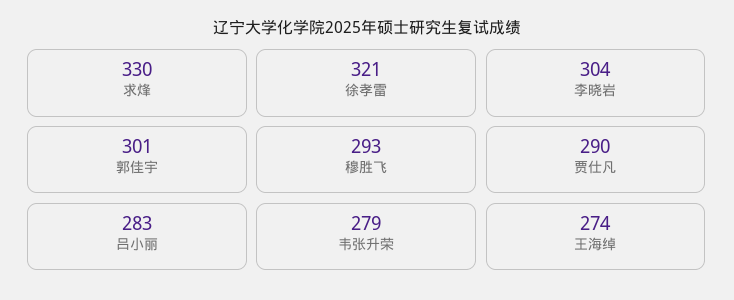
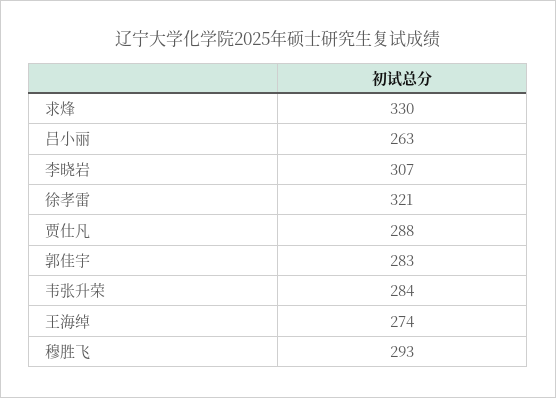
李晓岩: 304 -> 307
郭佳宇: 301 -> 283
贾仕凡: 290 -> 288
吕小丽: 283 -> 263
韦张升荣: 279 -> 284

